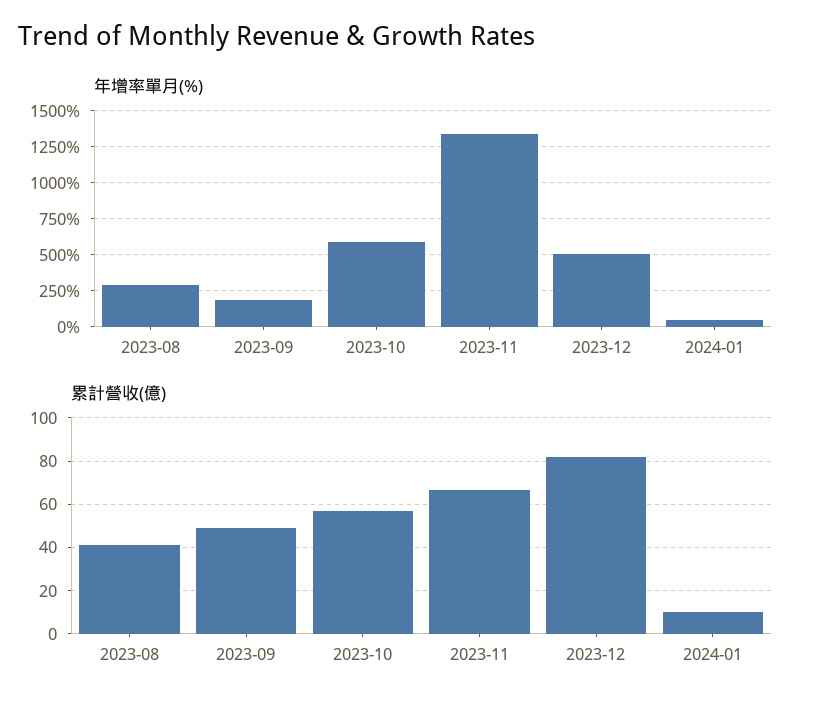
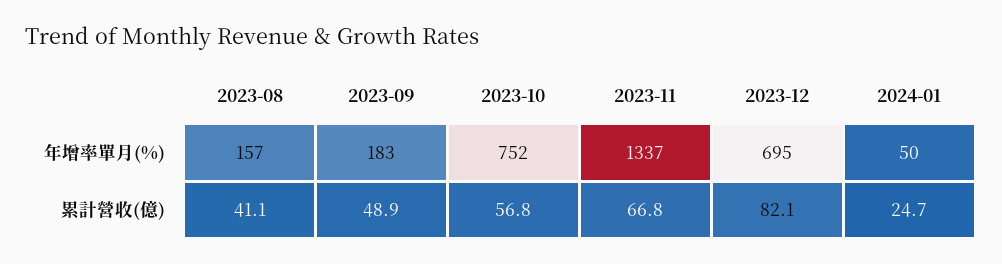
年增率單月(%), 2023-08: 300 -> 157
年增率單月(%), 2023-10: 600 -> 752
年增率單月(%), 2023-12: 500 -> 695
累計營收(億), 2024-01: 10 -> 24.7

